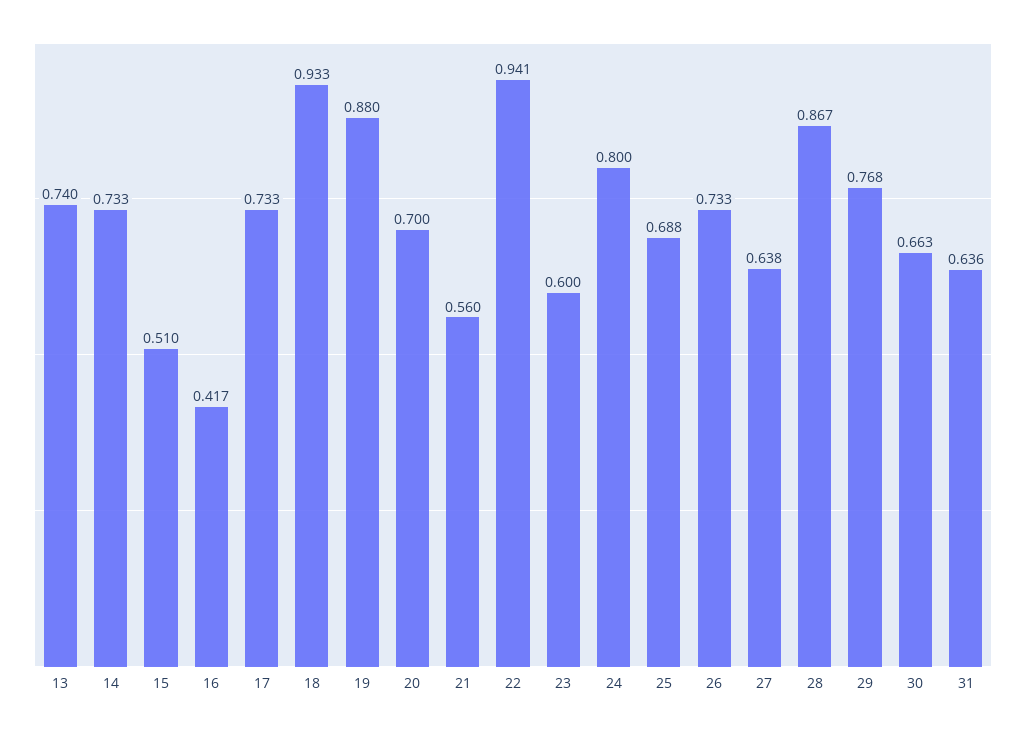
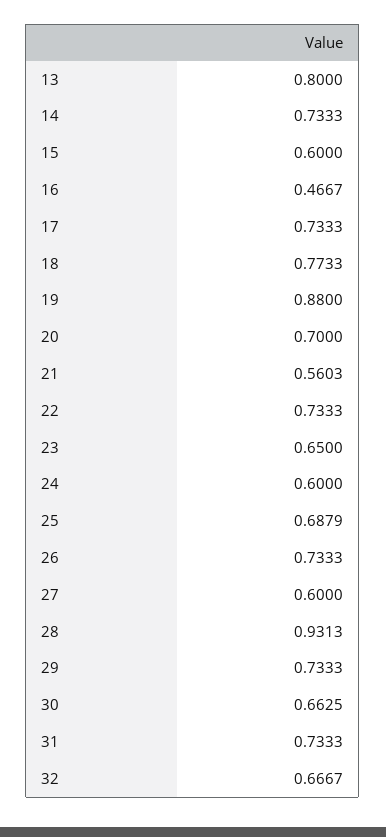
13: 0.74 -> 0.8
15: 0.51 -> 0.6
16: 0.417 -> 0.4667
18: 0.933 -> 0.7733
22: 0.941 -> 0.7333
23: 0.6 -> 0.65
24: 0.8 -> 0.6
27: 0.638 -> 0.6
28: 0.867 -> 0.9313
29: 0.768 -> 0.7333
31: 0.636 -> 0.7333
32: none -> 0.6667

